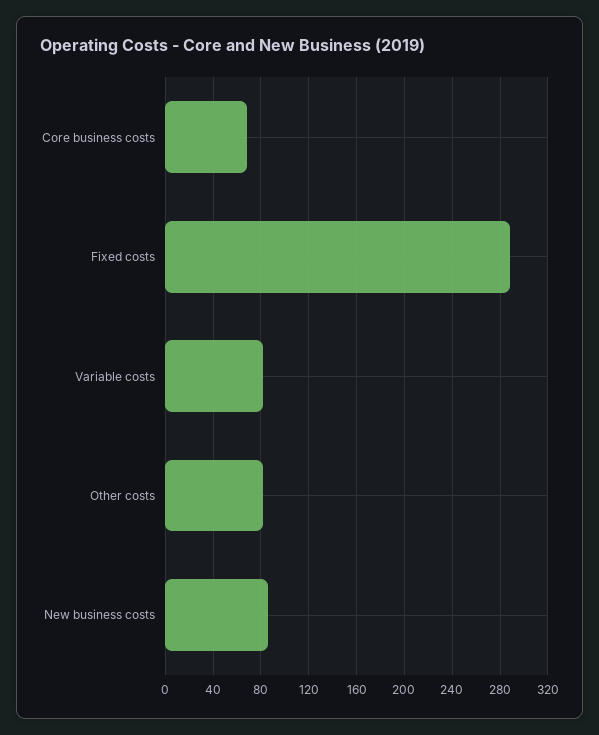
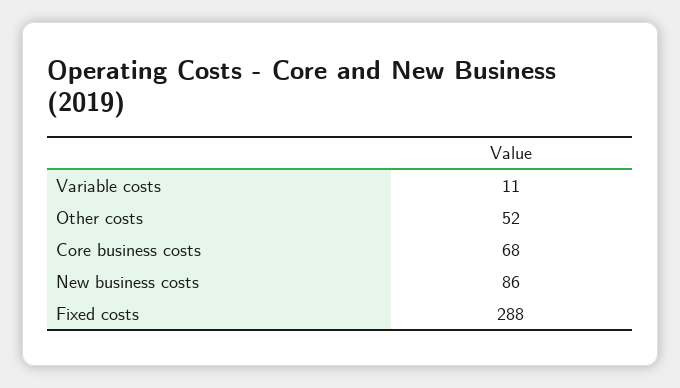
Variable costs: 80 -> 11
Other costs: 80 -> 52

